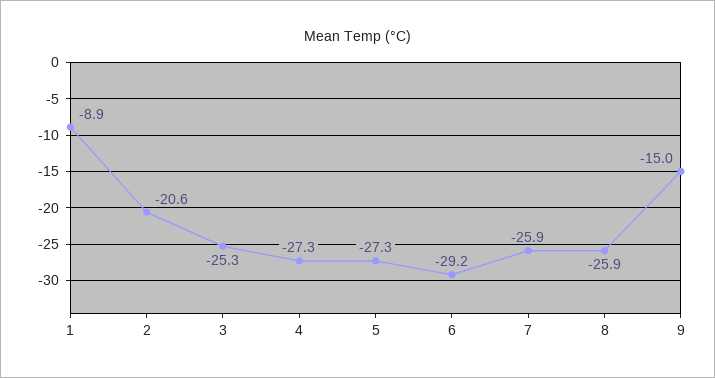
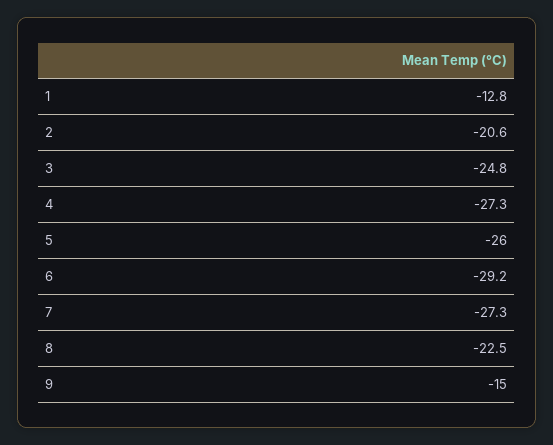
1: -8.9 -> -12.8
3: -25.3 -> -24.8
5: -27.3 -> -26
7: -25.9 -> -27.3
8: -25.9 -> -22.5

